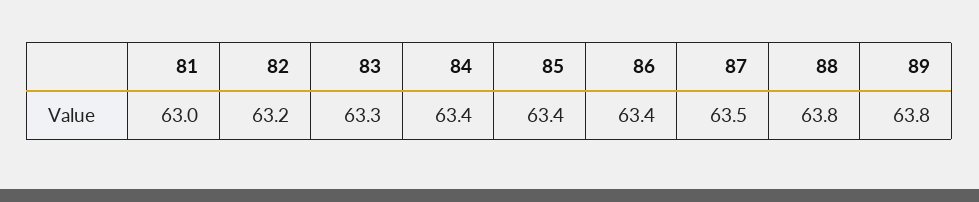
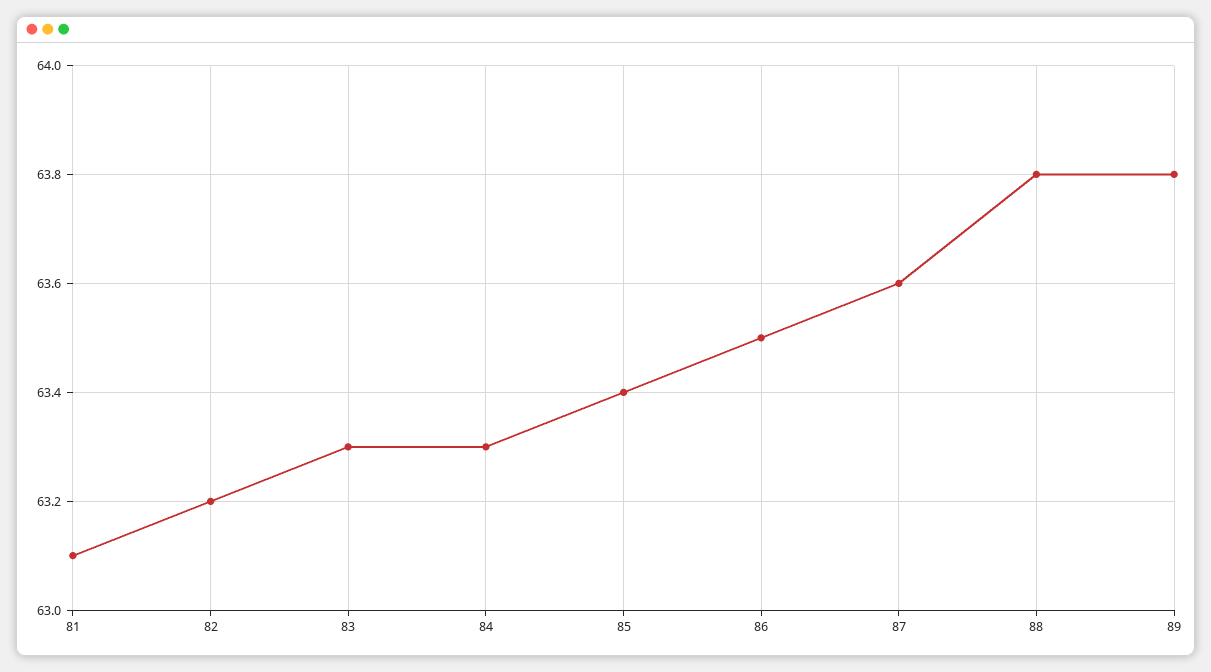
81: 63 -> 63.1
84: 63.4 -> 63.3
86: 63.4 -> 63.5
87: 63.5 -> 63.6

